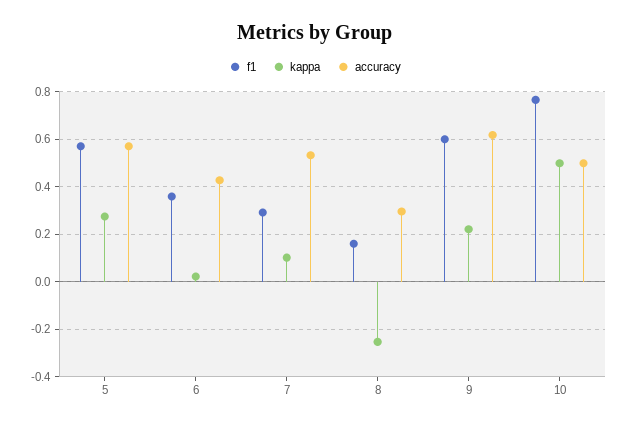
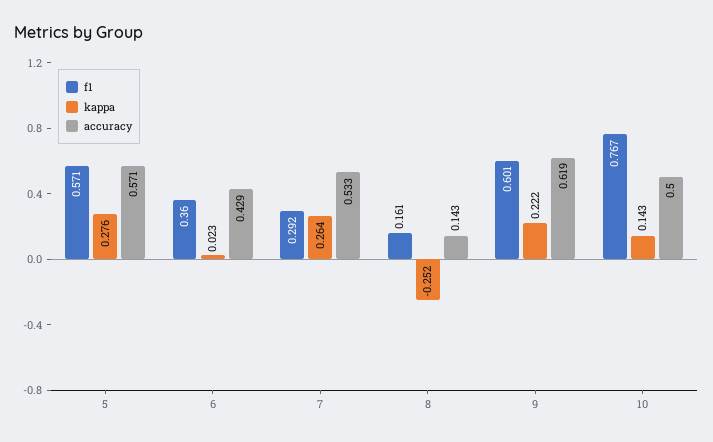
kappa, 7: 0.1 -> 0.264
accuracy, 8: 0.3 -> 0.143
kappa, 10: 0.5 -> 0.143

